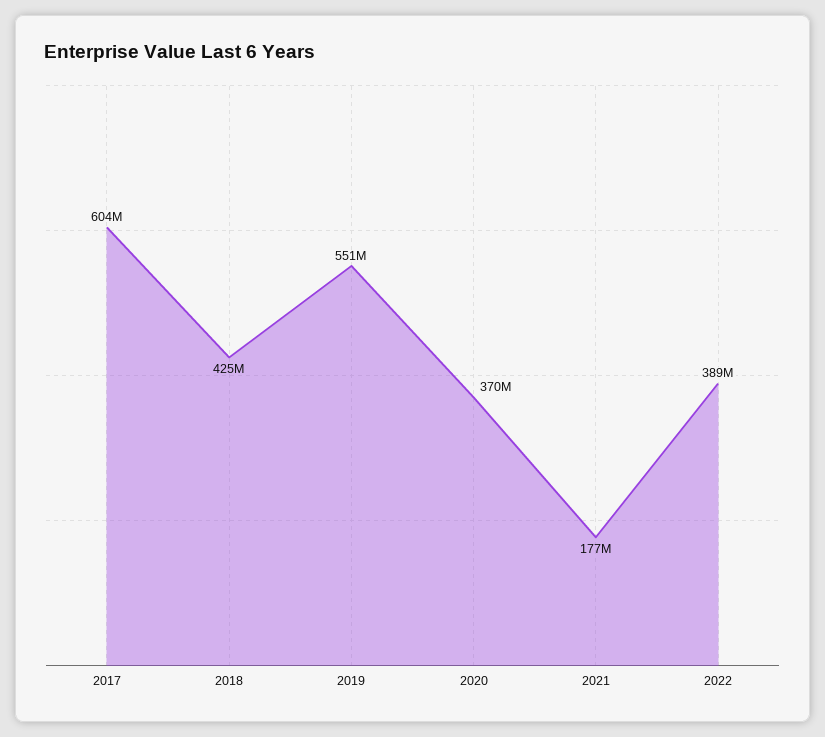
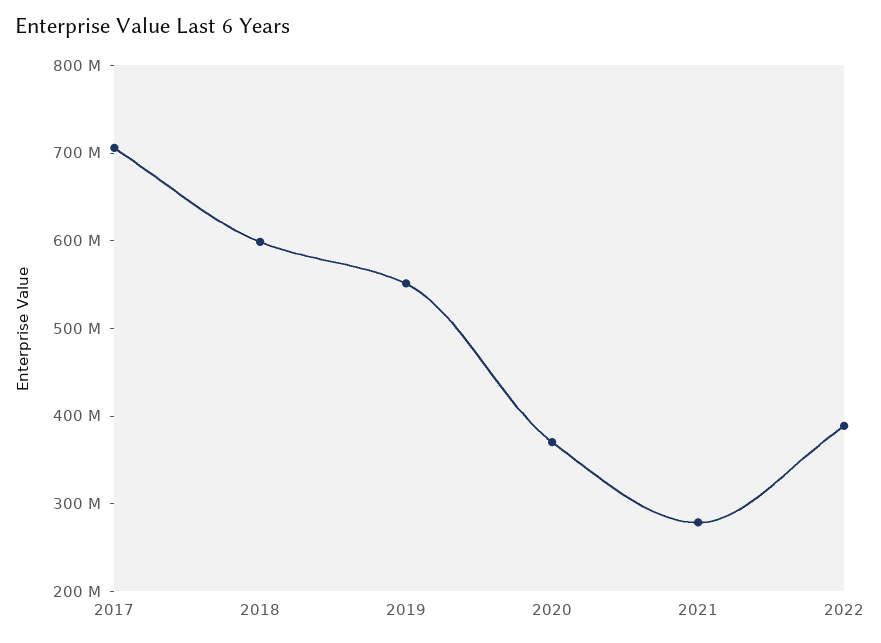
2017: 604000000 -> 700000000
2018: 425000000 -> 600000000
2021: 177000000 -> 280000000

